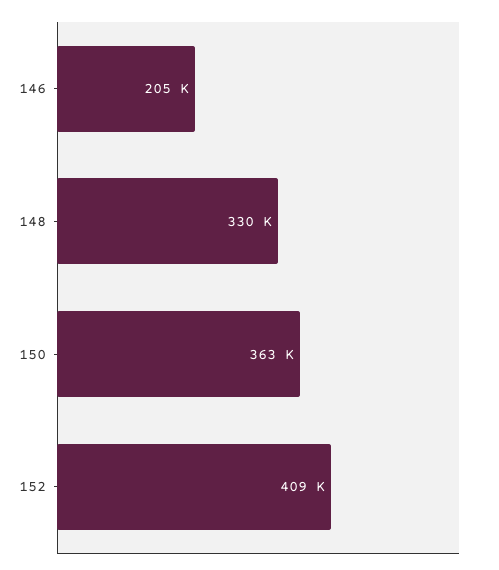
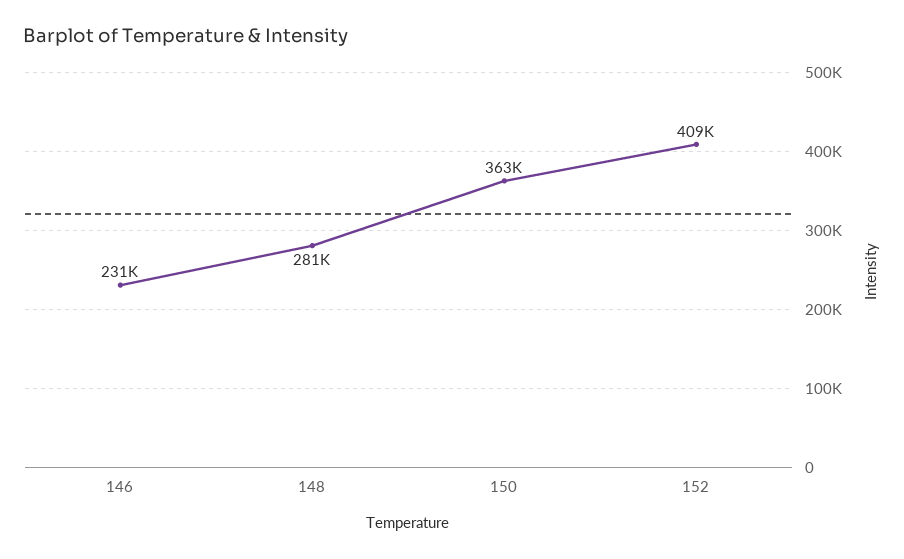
146: 205000 -> 231000
148: 330000 -> 281000

